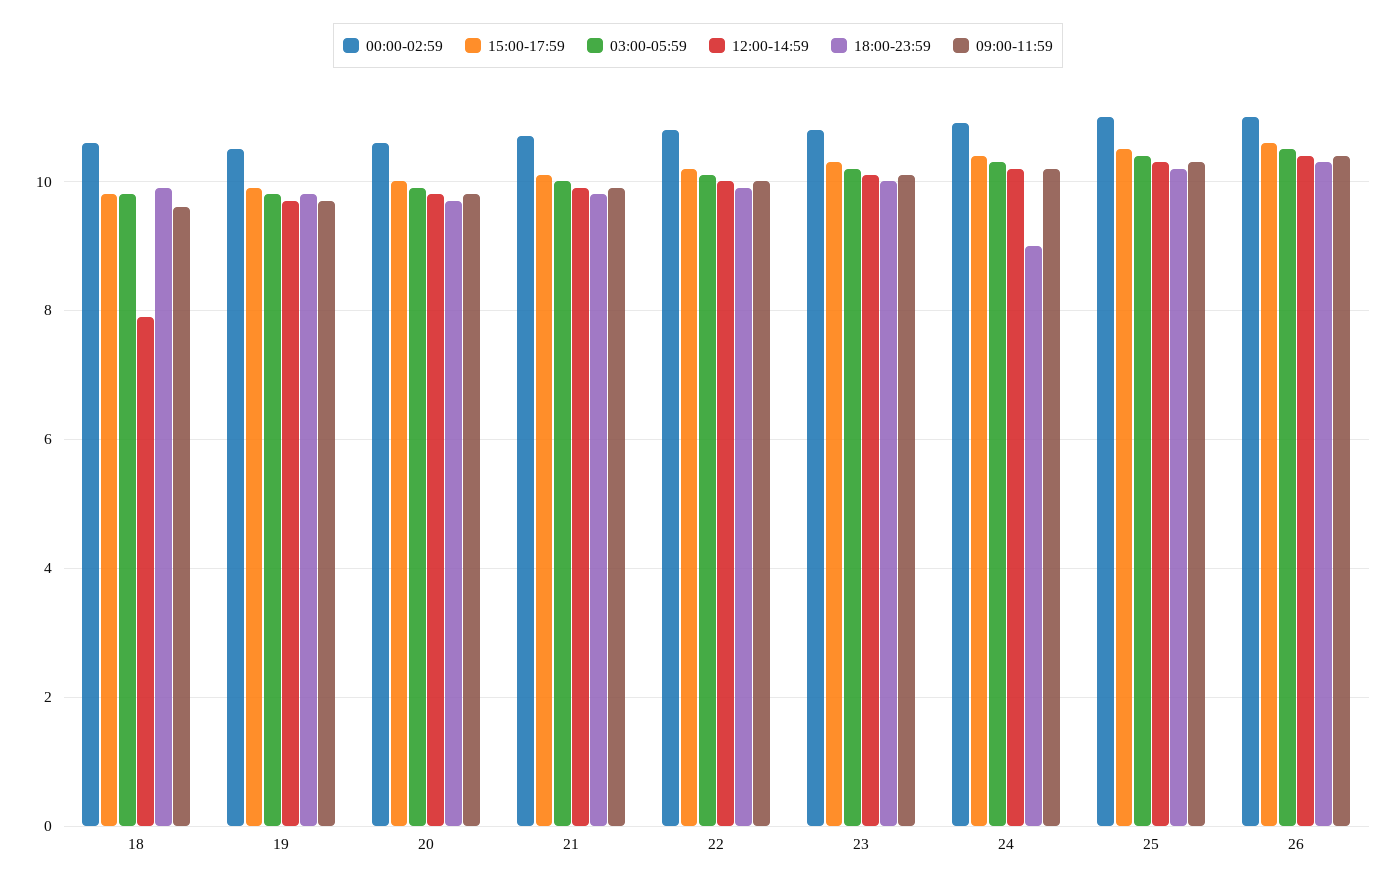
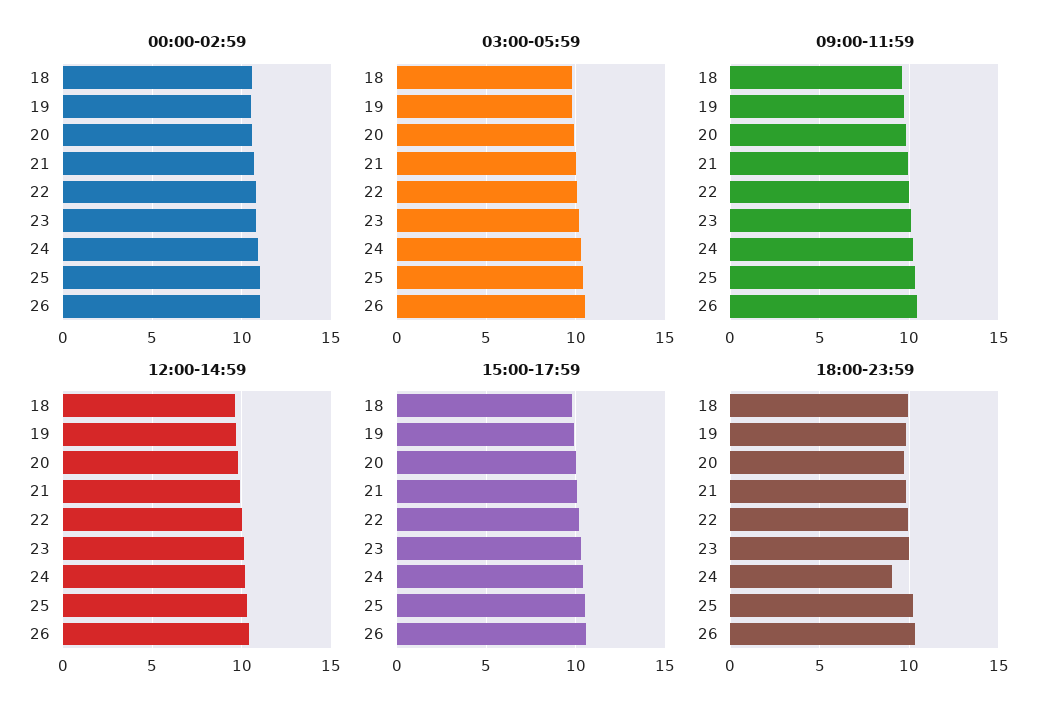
12:00-14:59, 18: 8 -> 9.5

